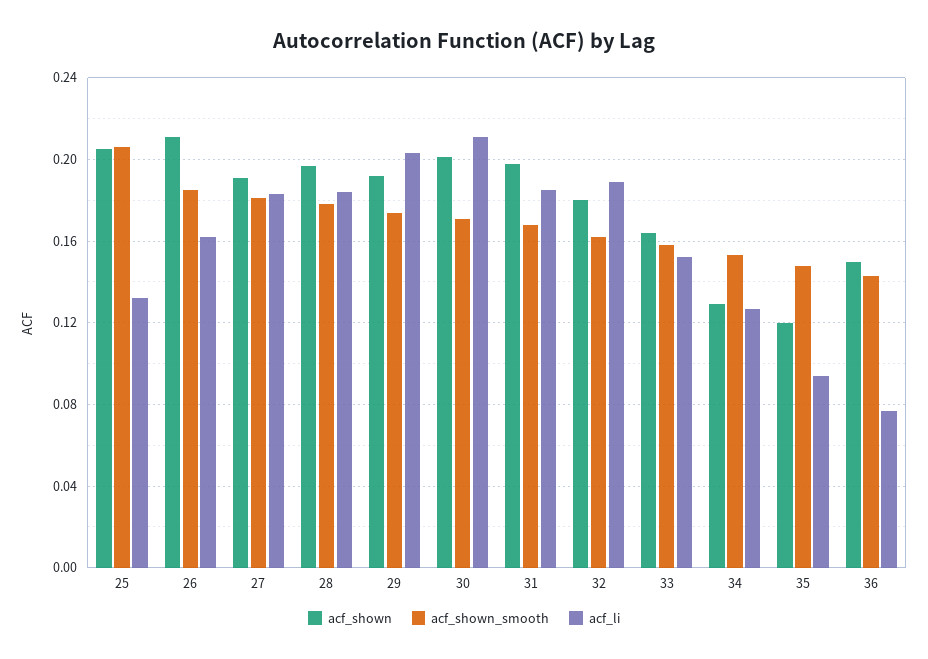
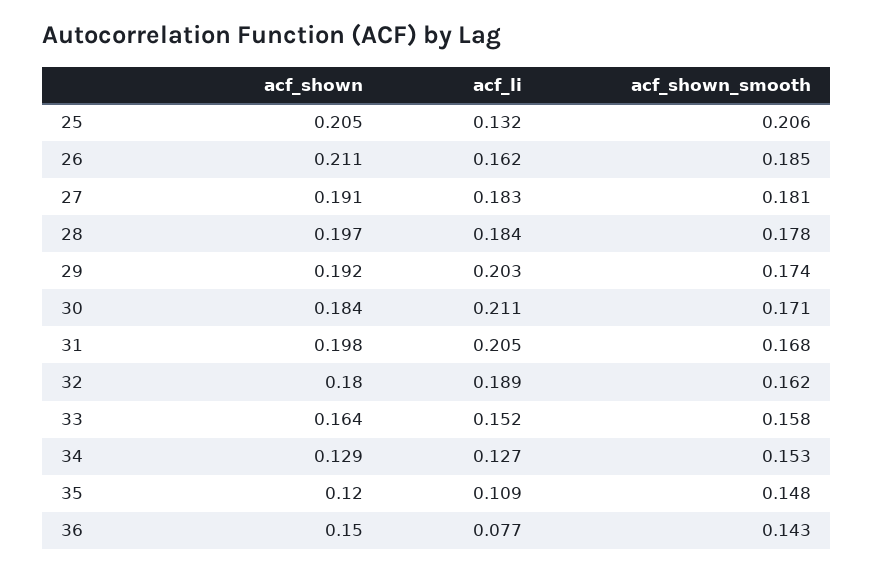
acf_shown, 30: 0.2 -> 0.184
acf_li, 31: 0.185 -> 0.205
acf_li, 35: 0.095 -> 0.109

